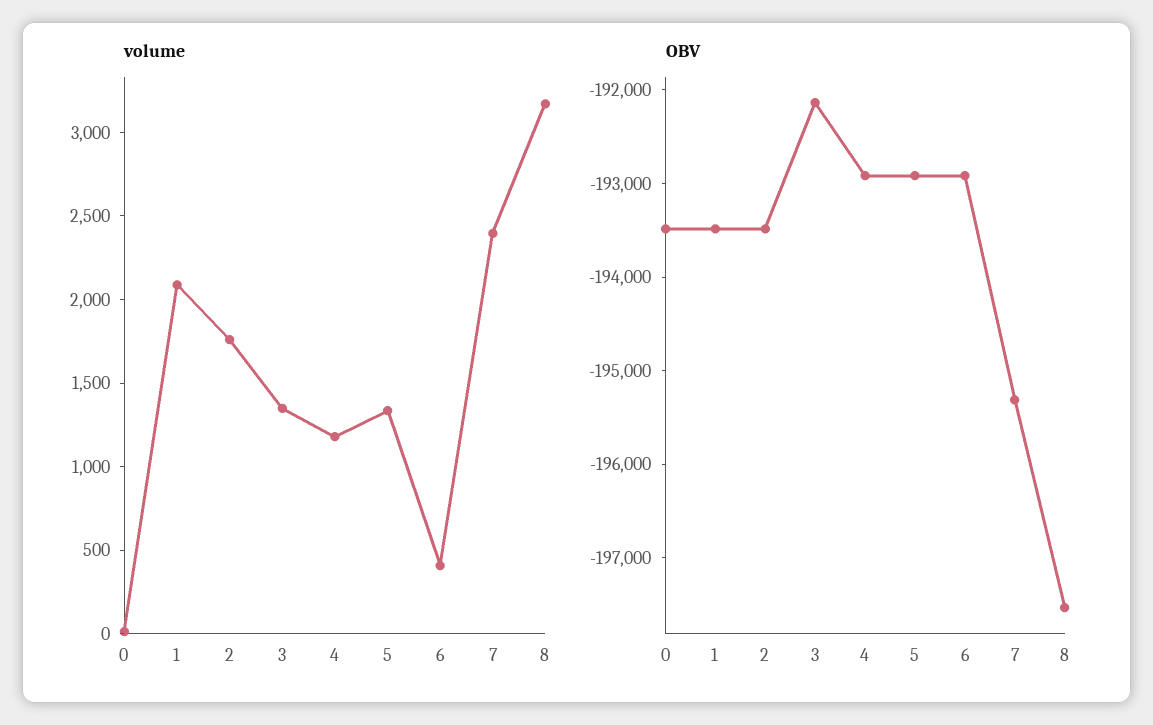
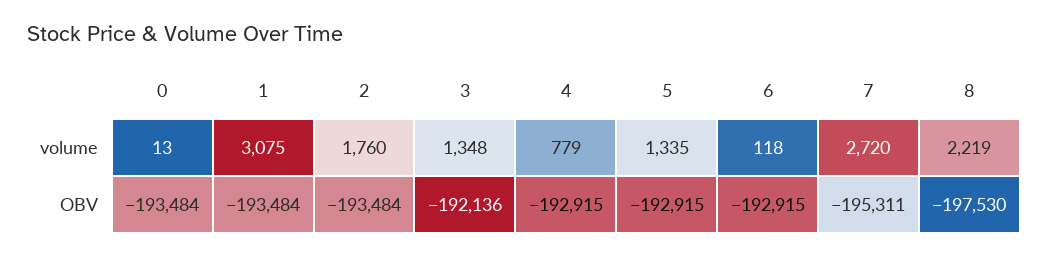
volume, 1: 2100 -> 3075
volume, 4: 1200 -> 779
volume, 6: 400 -> 118
volume, 7: 2400 -> 2720
volume, 8: 3200 -> 2219

